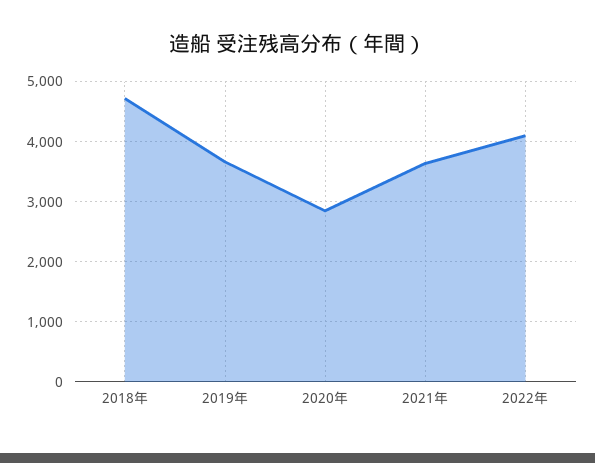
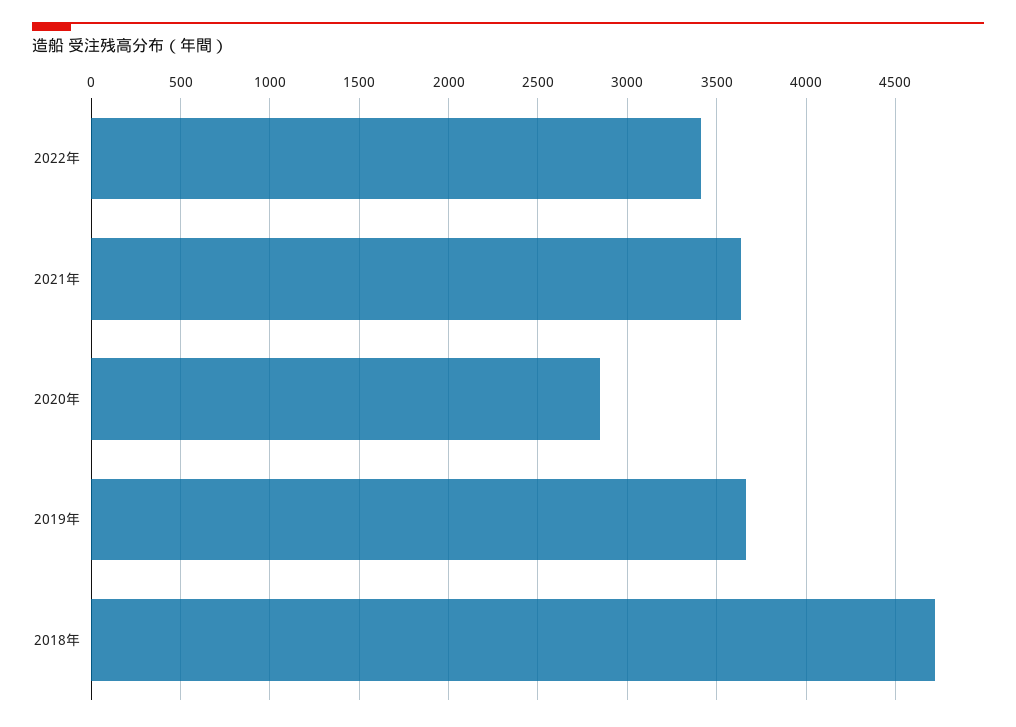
2022年: 4100 -> 3400

